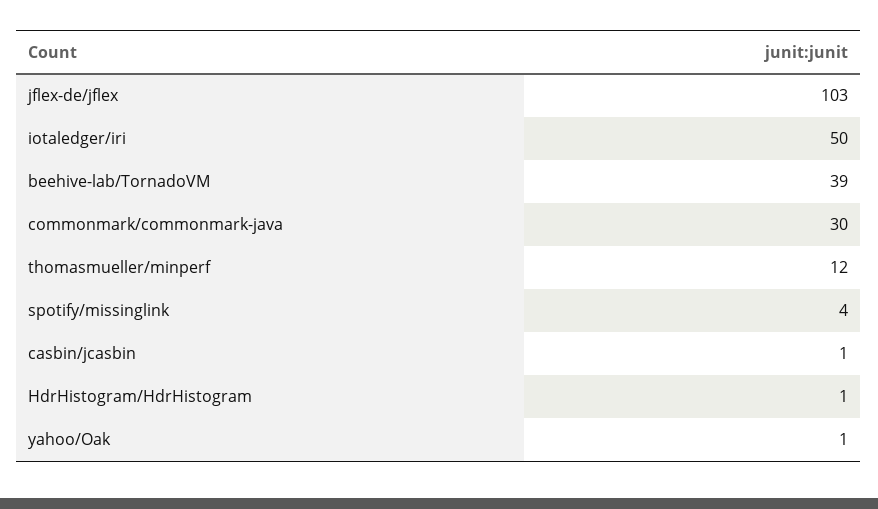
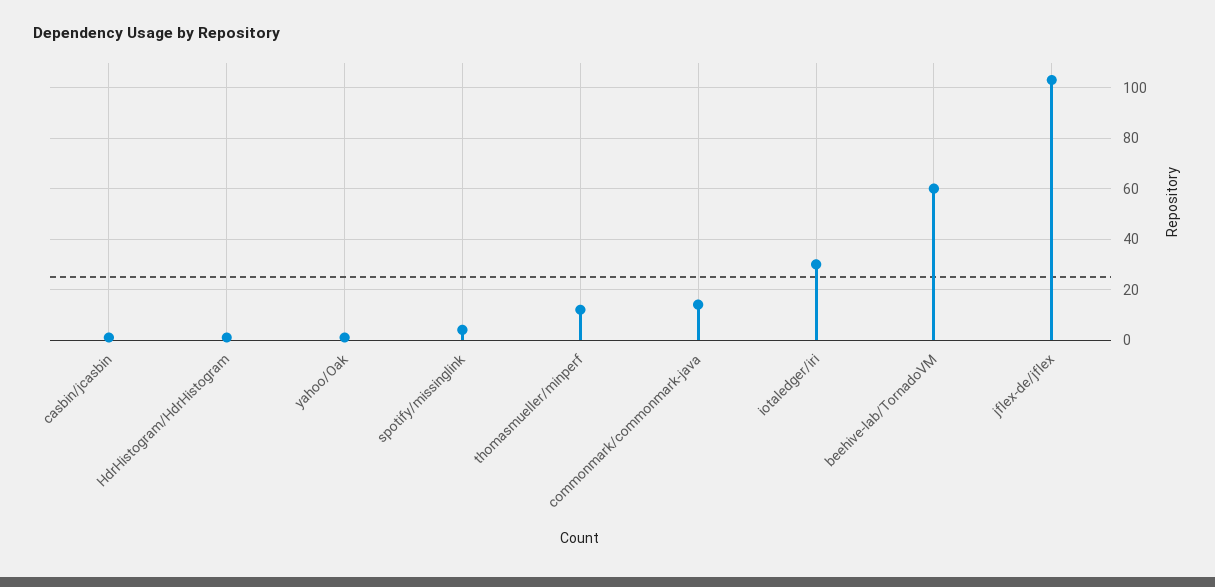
iotaledger/iri: 50 -> 30
beehive-lab/TornadoVM: 39 -> 60
commonmark/commonmark-java: 30 -> 15

